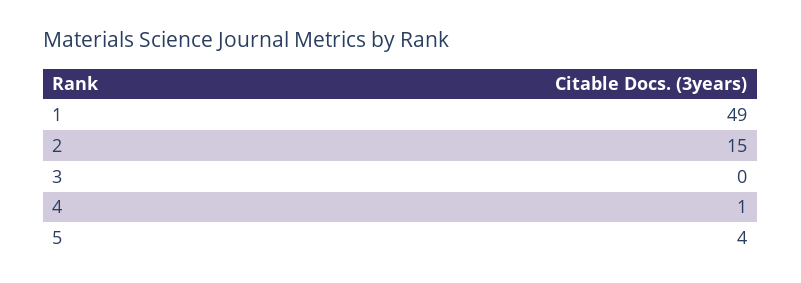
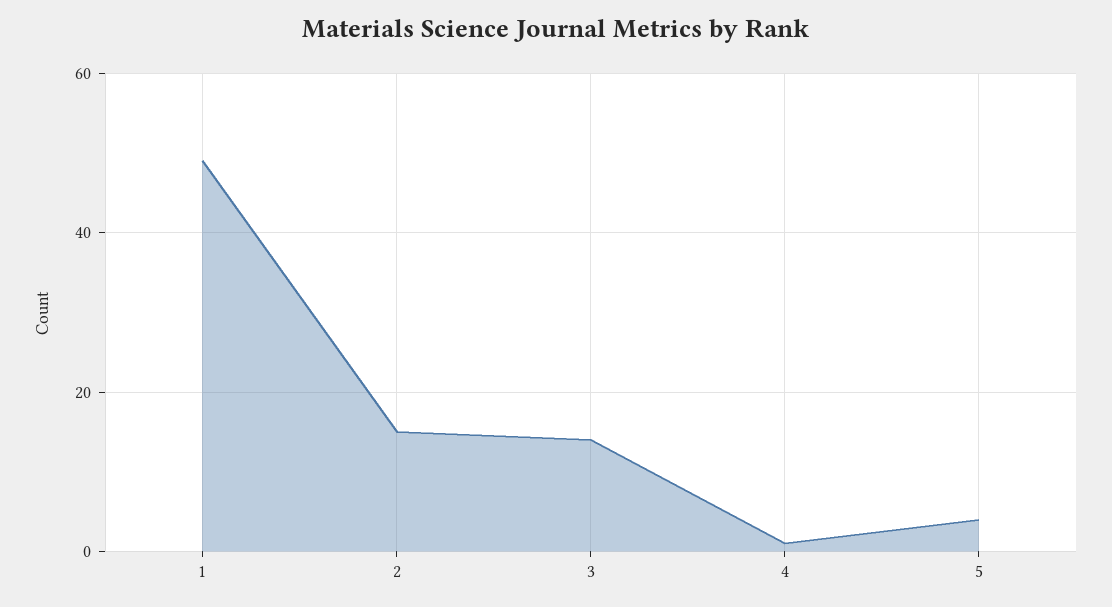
3: 0 -> 15

